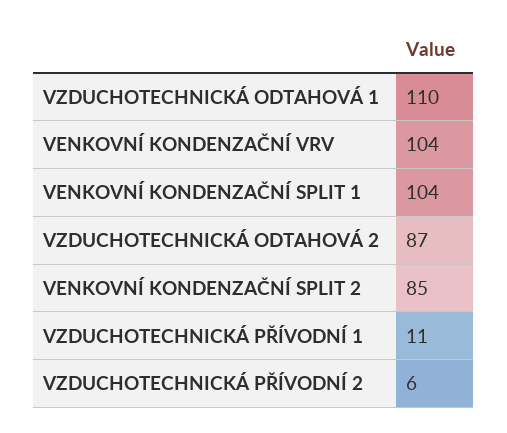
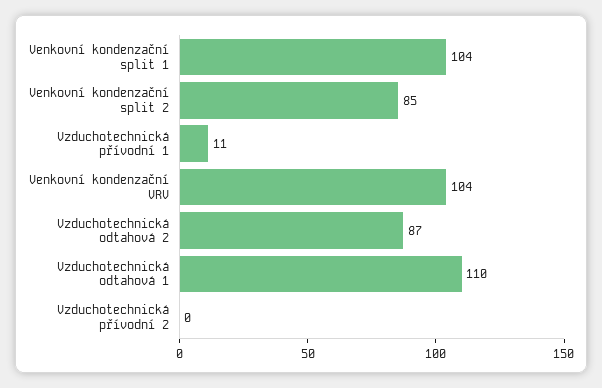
VZDUCHOTECHNICKÁ PŘÍVODNÍ 2: 6 -> 0

